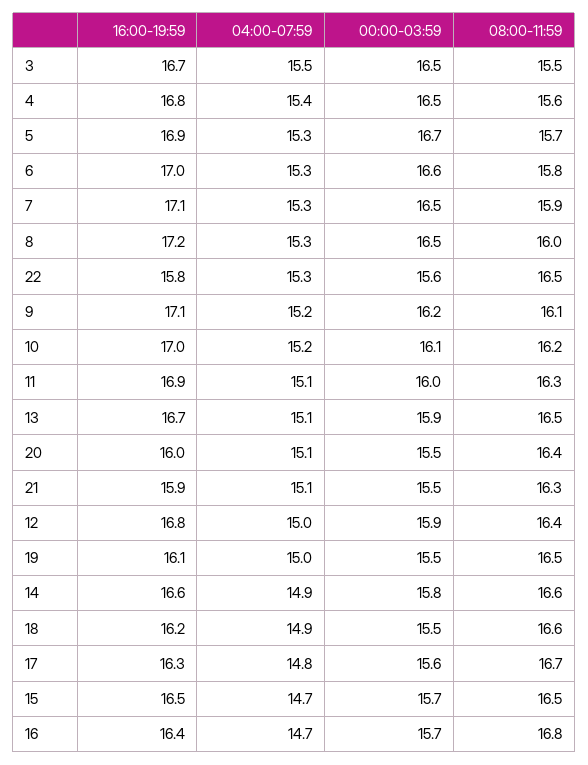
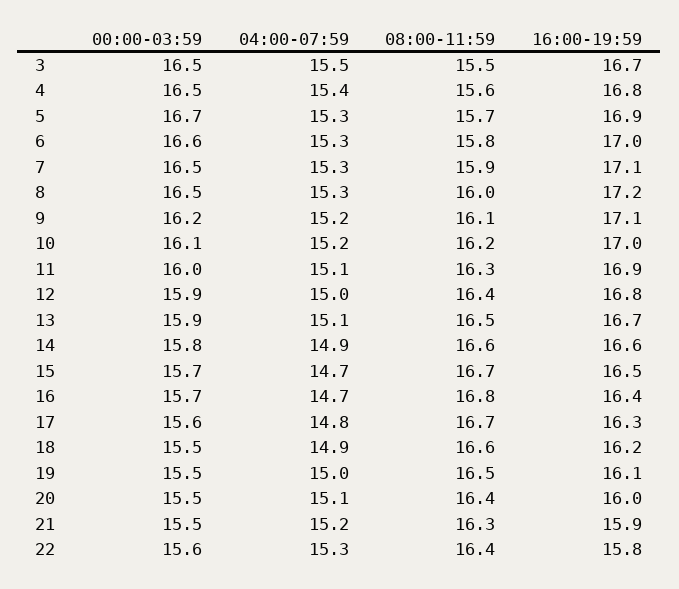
08:00-11:59, 22: 16.5 -> 16.4
04:00-07:59, 21: 15.1 -> 15.2
08:00-11:59, 15: 16.5 -> 16.7

